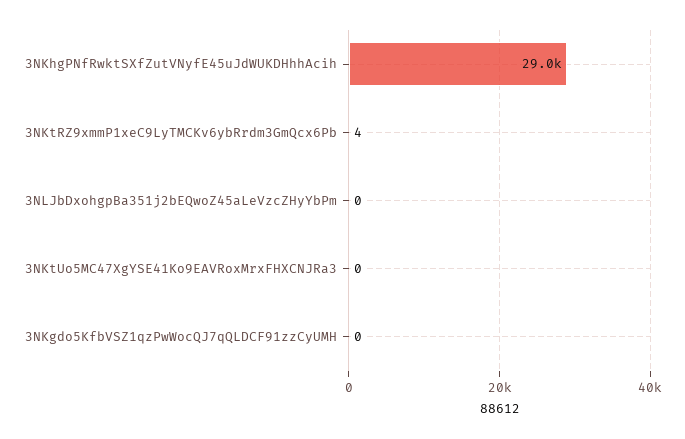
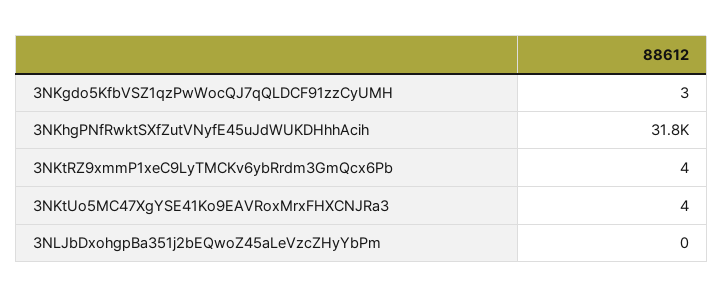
3NKhgPNfRwktSXfZutVNyfE45uJdWUKDHhhAcih: 29000 -> 31800
3NKtUo5MC47XgYSE41Ko9EAVRoxMrxFHXCNJRa3: 0 -> 4
3NKgdo5KfbVSZ1qzPwWocQJ7qQLDCF91zzCyUMH: 0 -> 3

